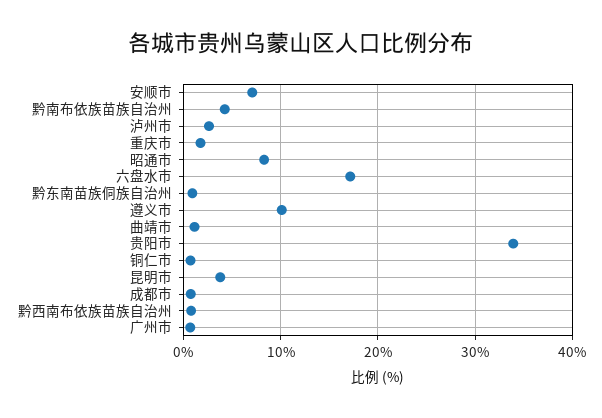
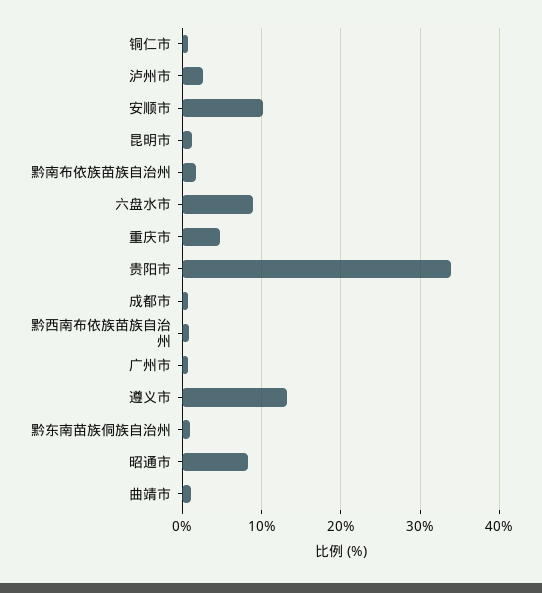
安顺市: 7 -> 10
黔南布依族苗族自治州: 4 -> 2
重庆市: 2 -> 5
六盘水市: 17 -> 9
遵义市: 10 -> 13
昆明市: 4 -> 1

